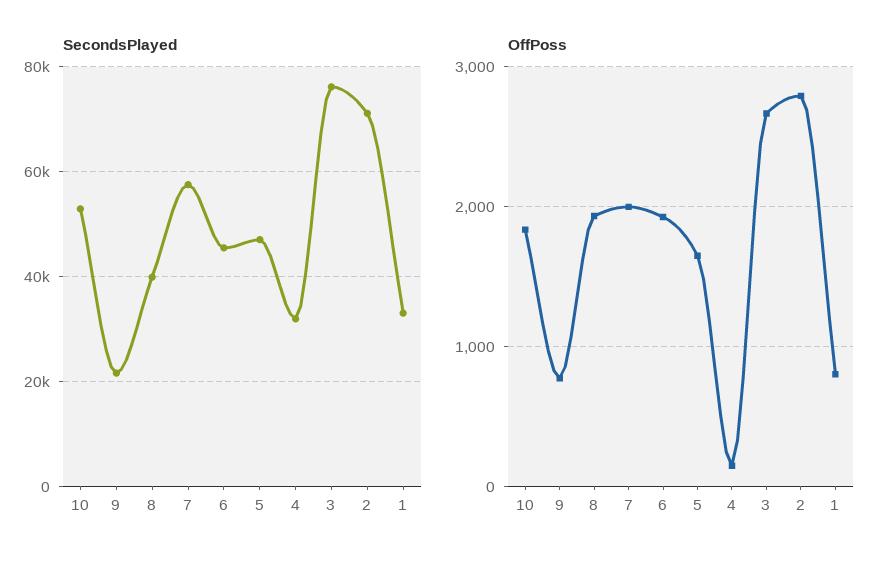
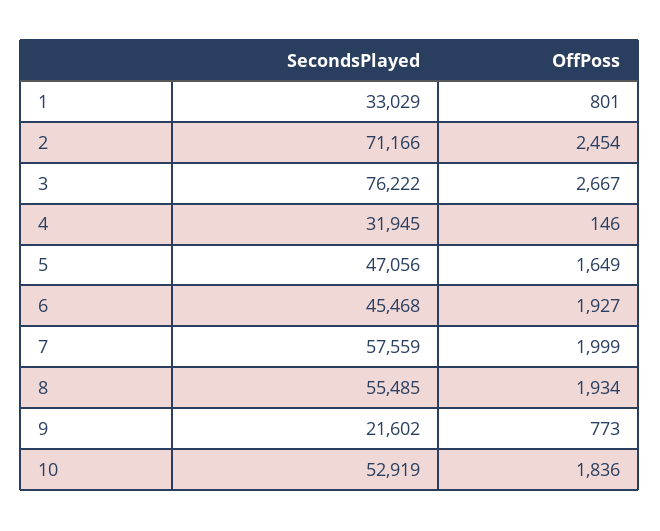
SecondsPlayed, 8: 40000 -> 55485
OffPoss, 2: 2800 -> 2454

